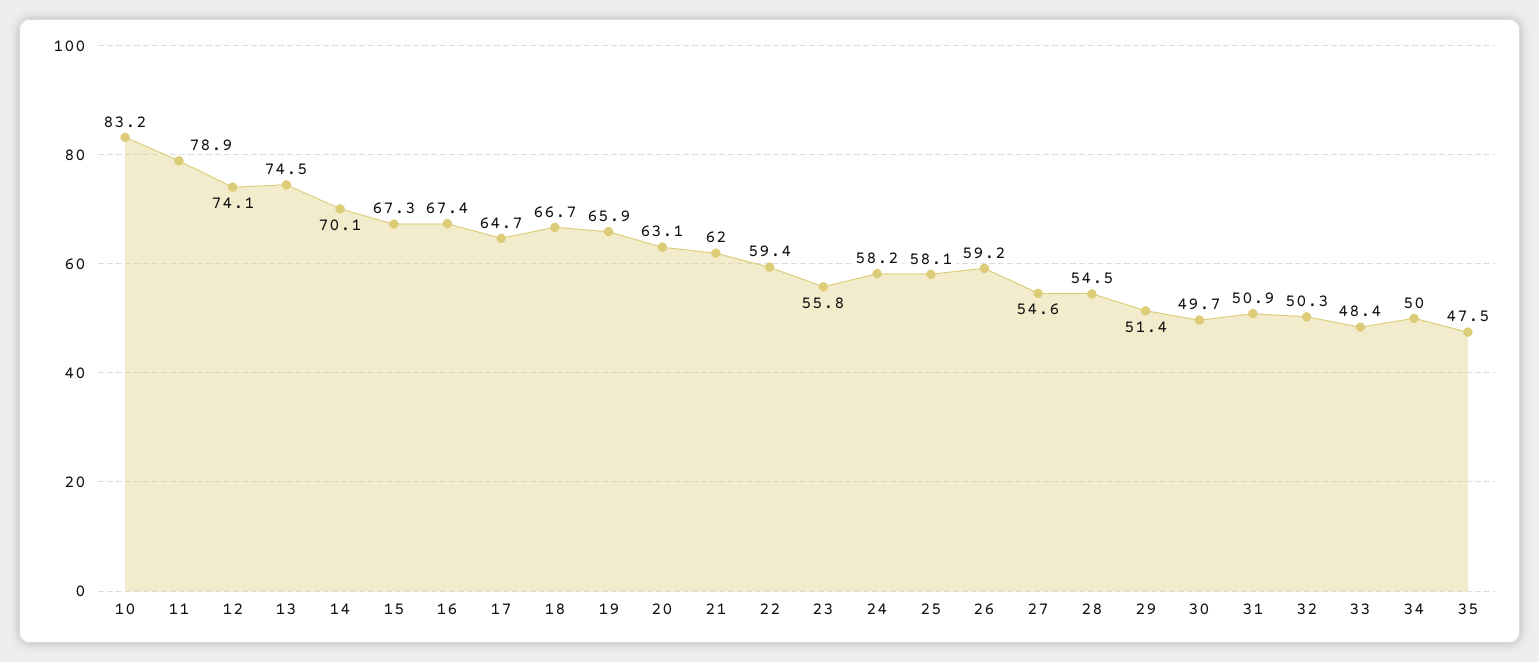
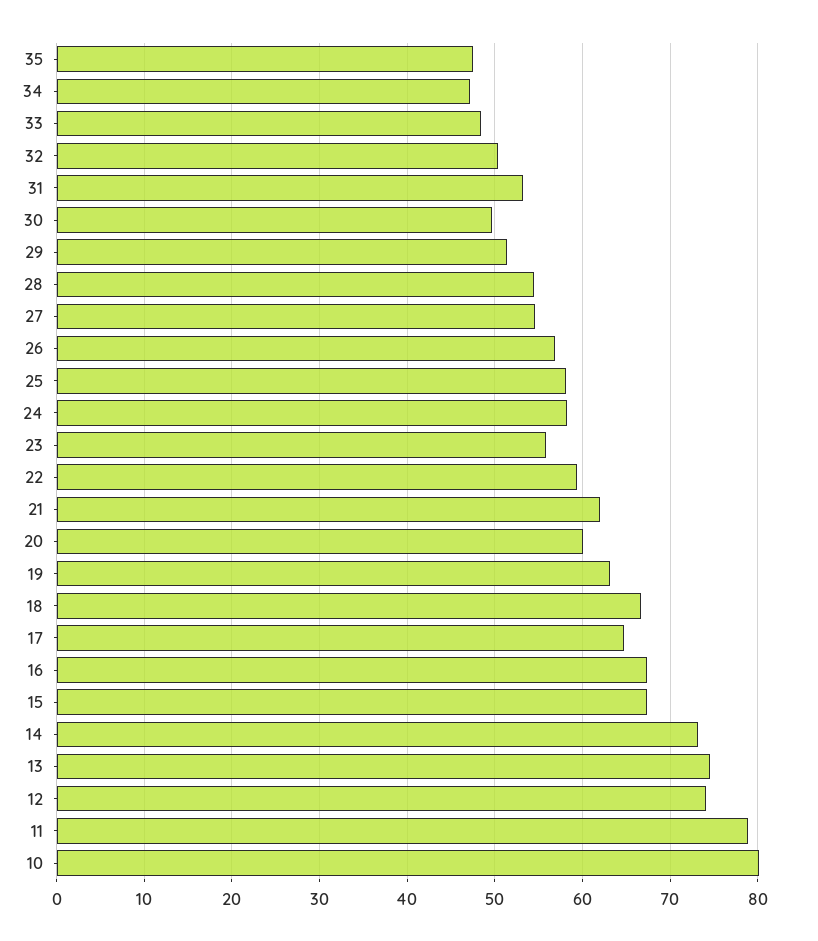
10: 83.2 -> 80
14: 70.1 -> 73
19: 65.9 -> 63
20: 63.1 -> 60
26: 59.2 -> 57
31: 50.9 -> 53
34: 50 -> 47

